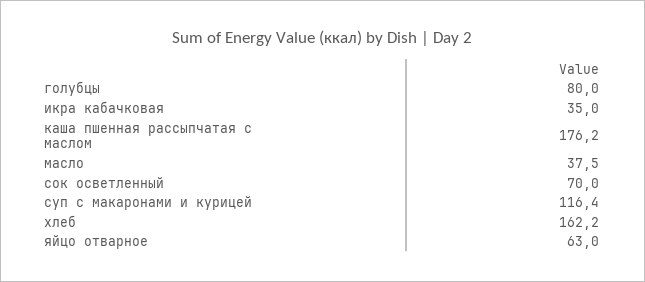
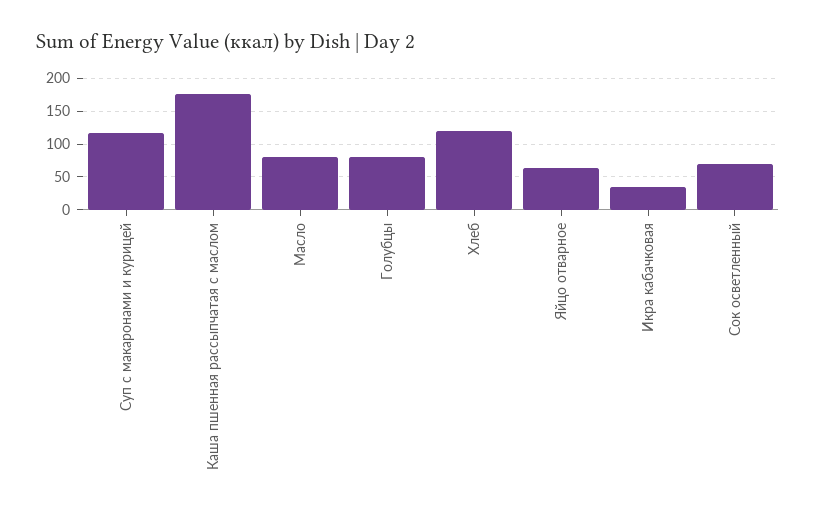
масло: 37.5 -> 80
хлеб: 162.2 -> 120

